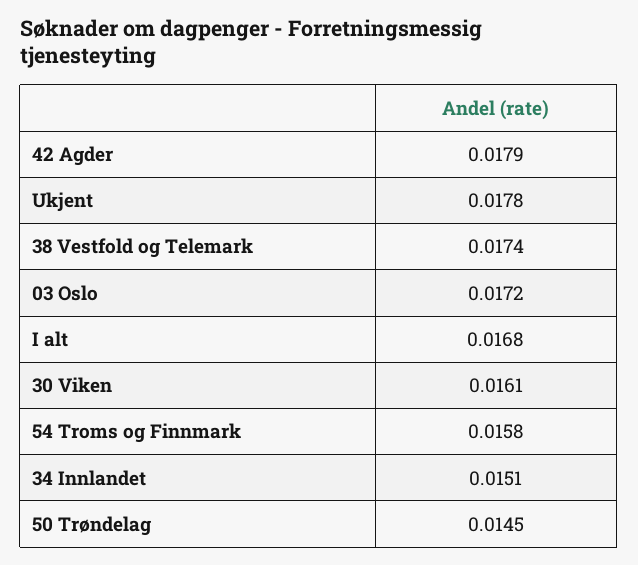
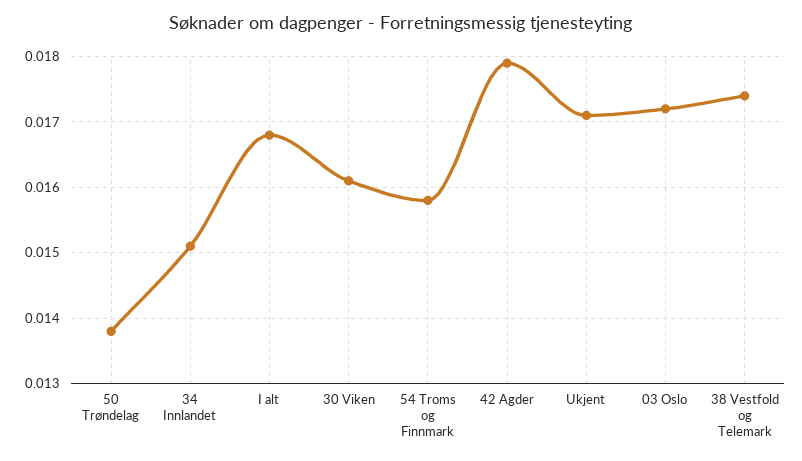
Ukjent: 0.0178 -> 0.0171
50 Trøndelag: 0.0145 -> 0.0138

